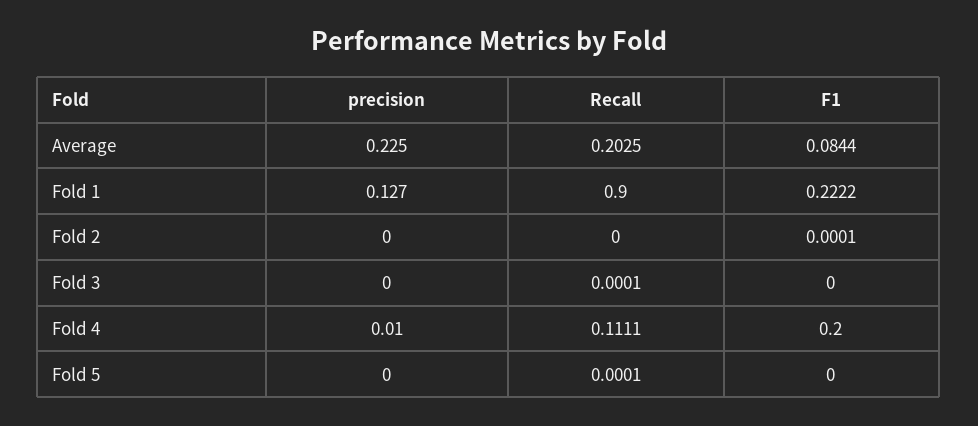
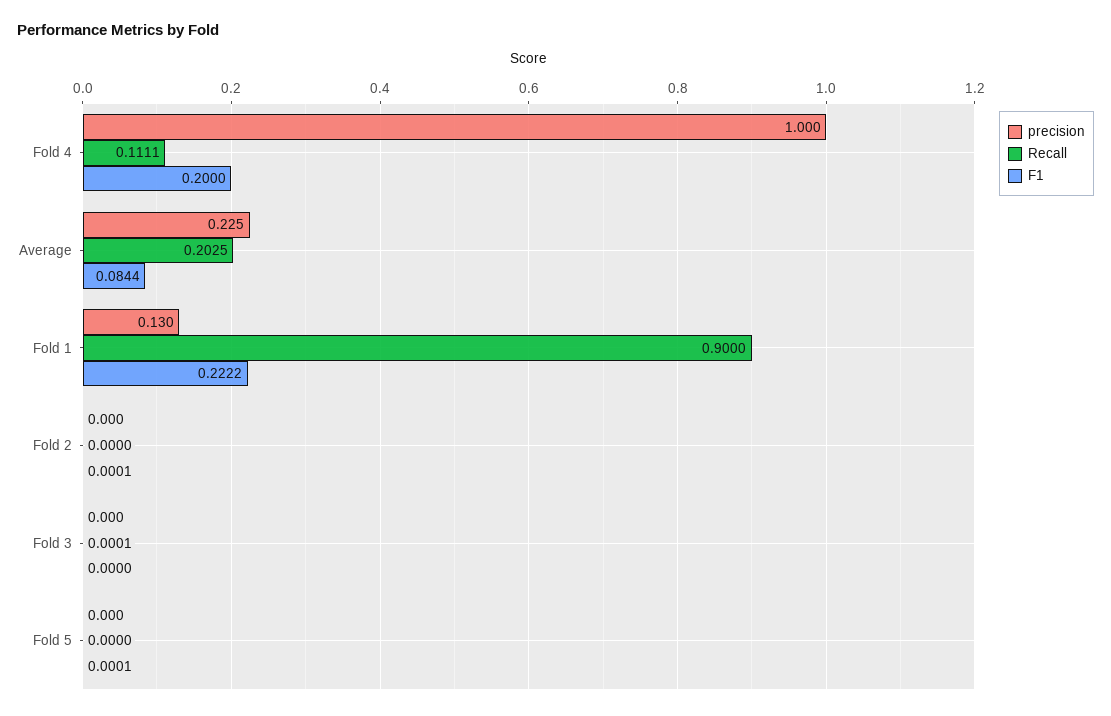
precision, Fold 1: 0.127 -> 0.13
precision, Fold 4: 0.01 -> 1
Recall, Fold 5: 0.0001 -> 0
F1, Fold 5: 0 -> 0.0001

